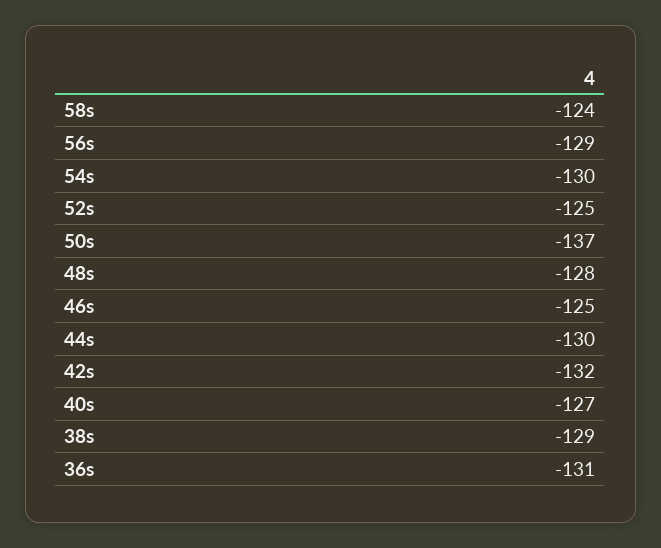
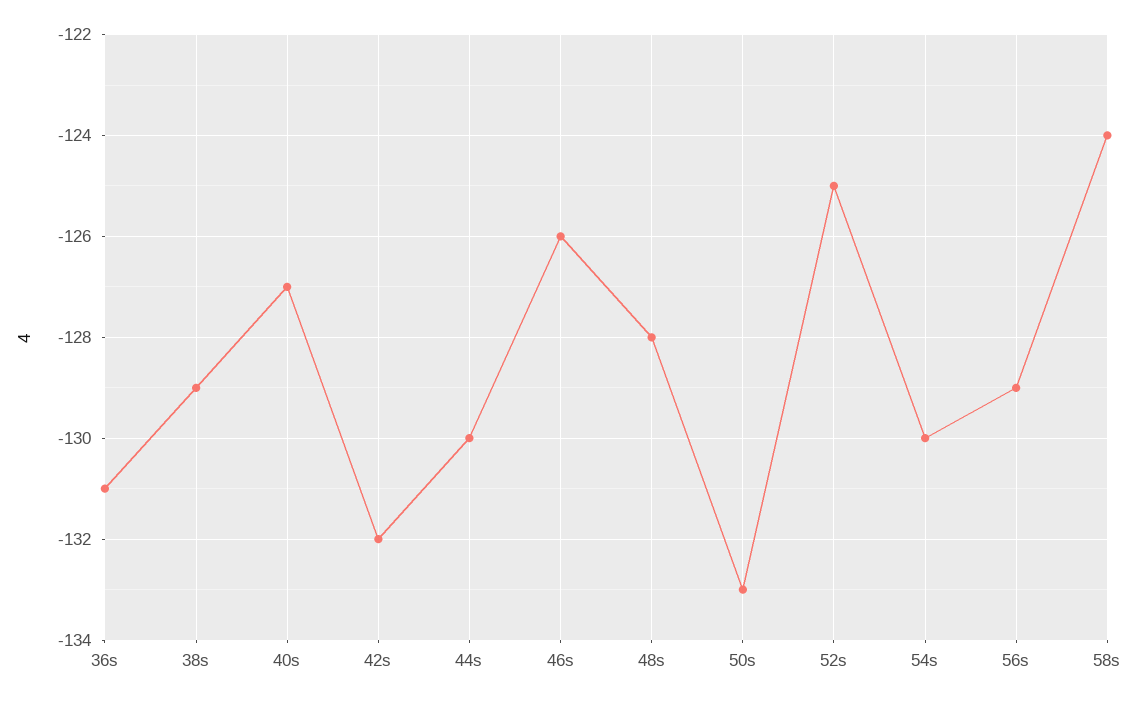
50s: -137 -> -133
46s: -125 -> -126

